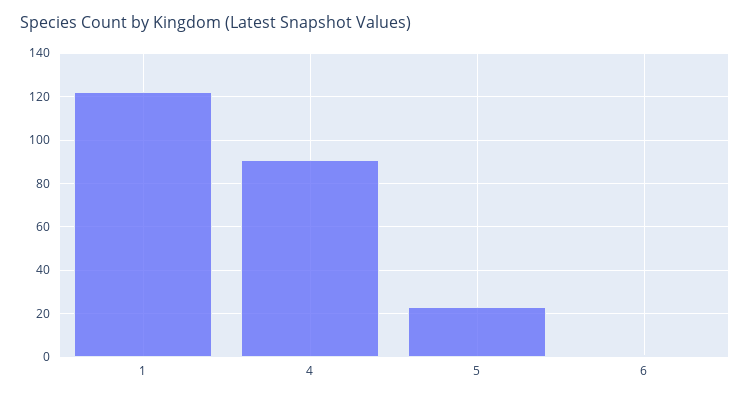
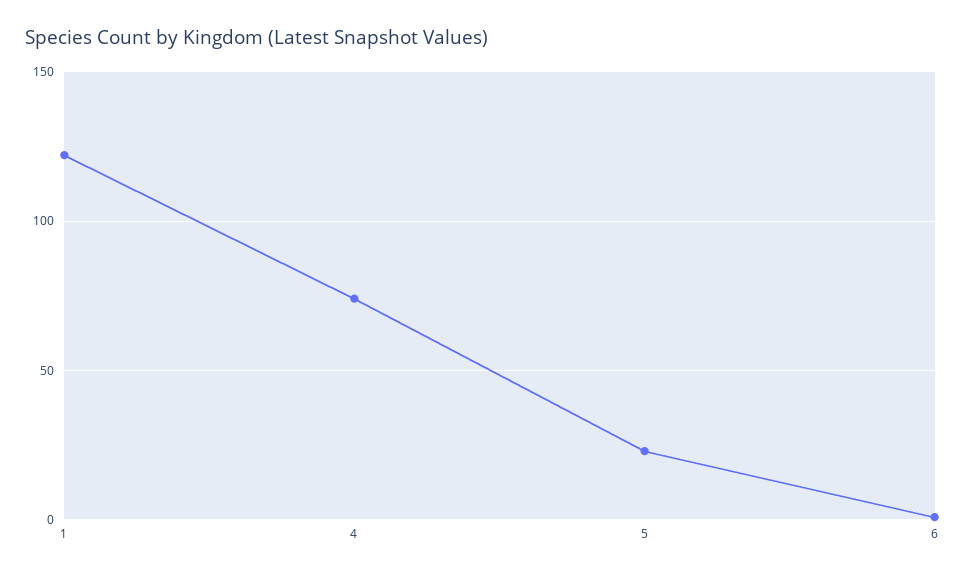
4: 90 -> 75

